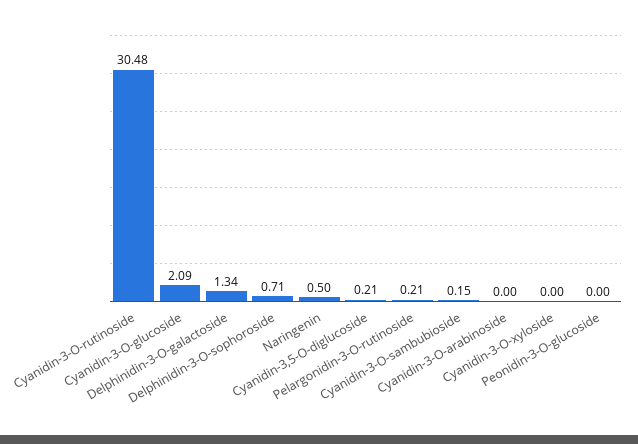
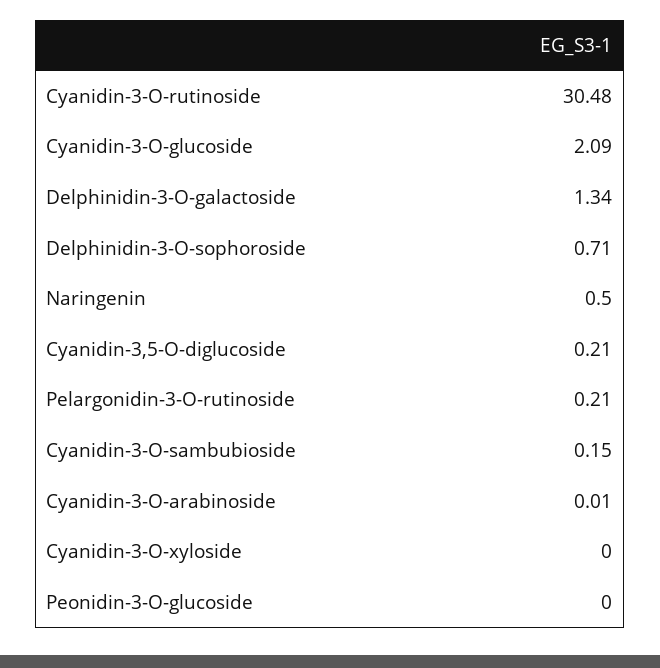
Cyanidin-3-O-arabinoside: 0 -> 0.01

